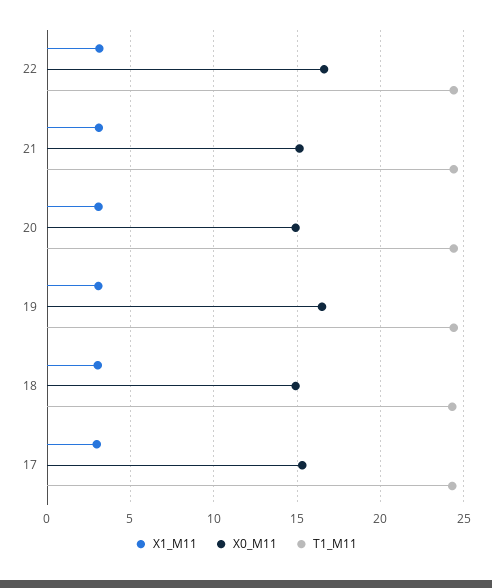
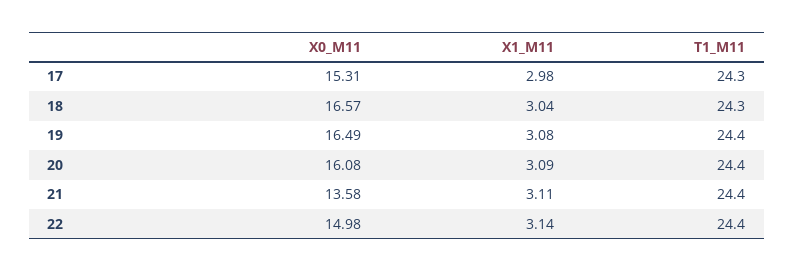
X0_M11, 22: 16.5 -> 14.98
X0_M11, 21: 15 -> 13.58
X0_M11, 20: 15 -> 16.08
X0_M11, 18: 15 -> 16.57

